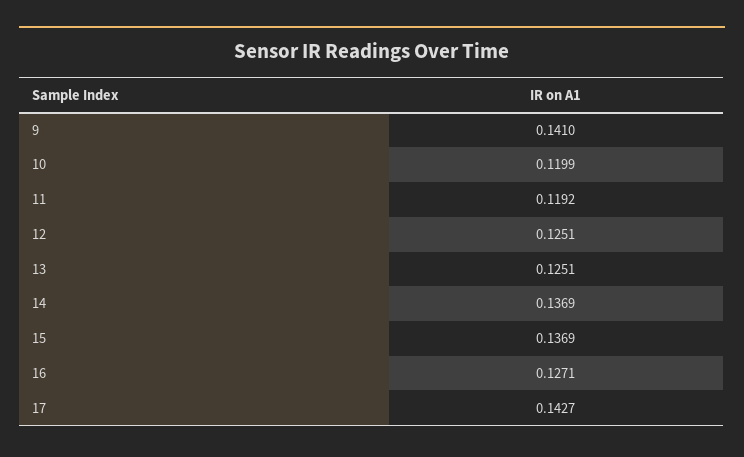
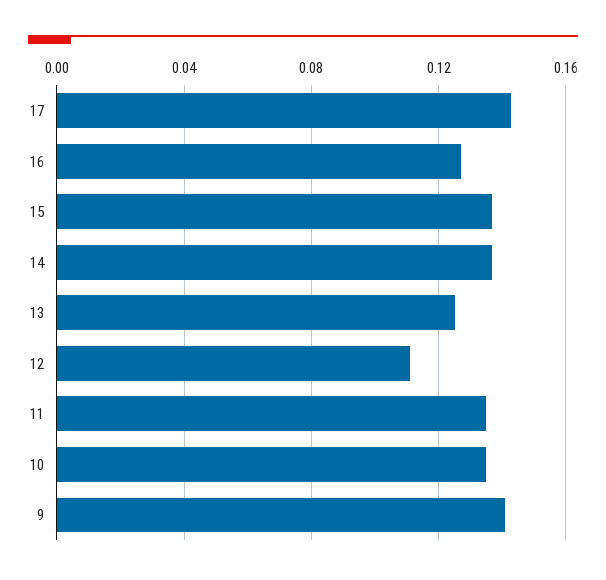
10: 0.1199 -> 0.135
11: 0.1192 -> 0.135
12: 0.1251 -> 0.11

